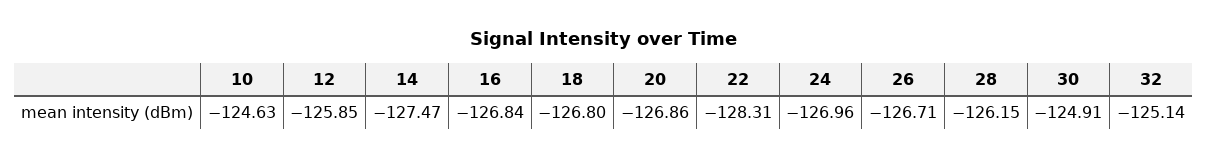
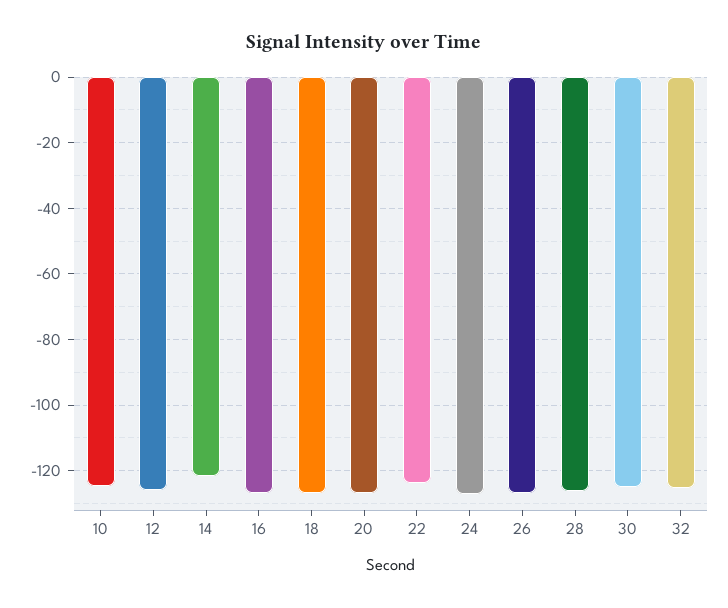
14: -127.47 -> -122
22: -128.31 -> -124

